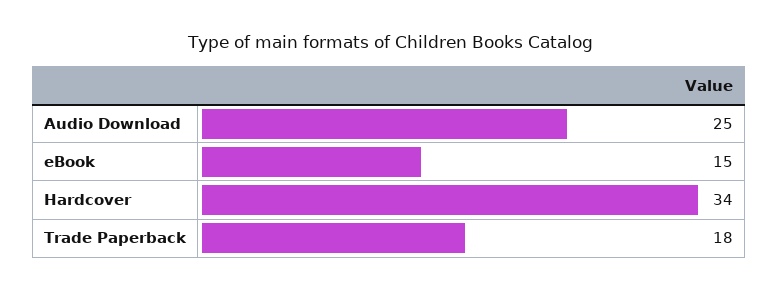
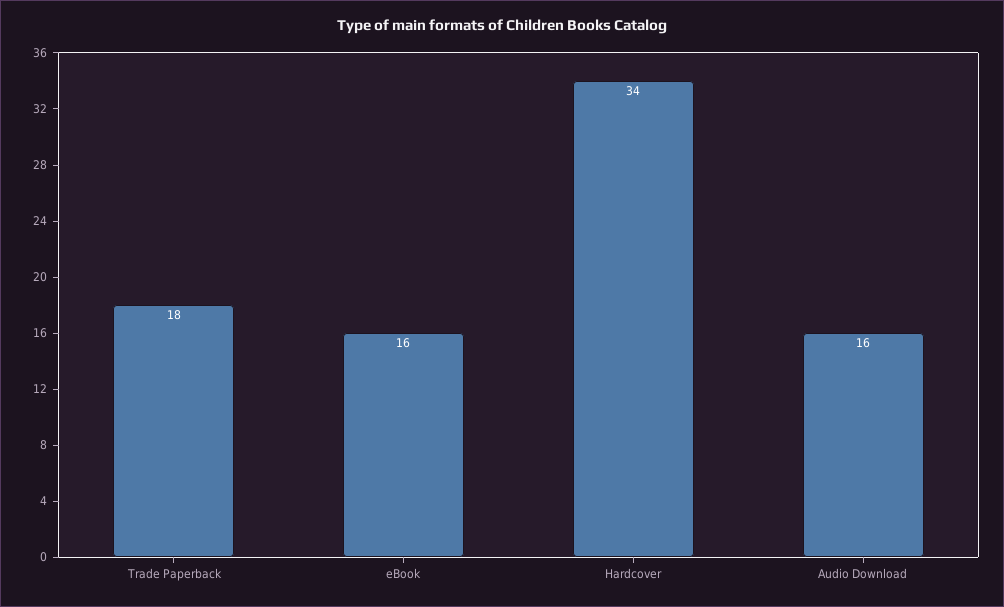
Audio Download: 25 -> 16
eBook: 15 -> 16

